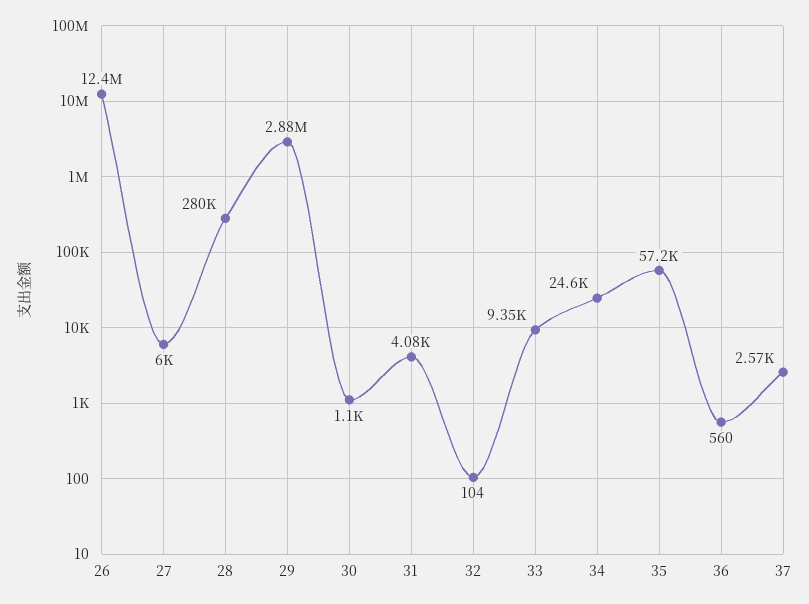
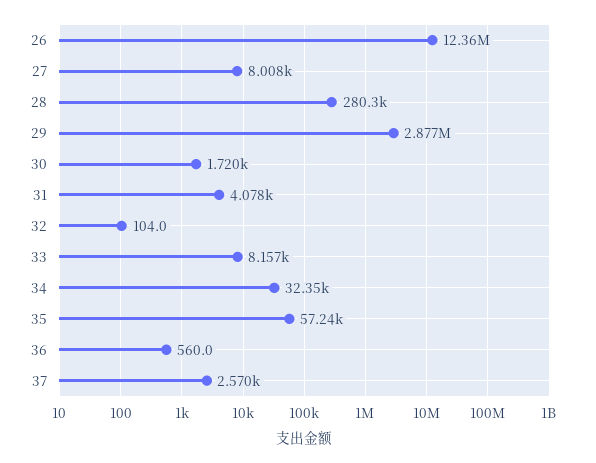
27: 6000 -> 8008
30: 1100 -> 1720
33: 9350 -> 8157
34: 24600 -> 32350

